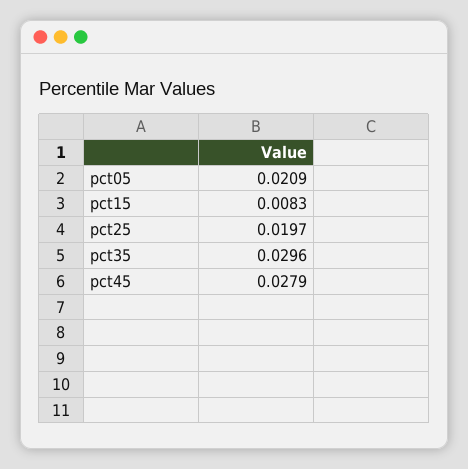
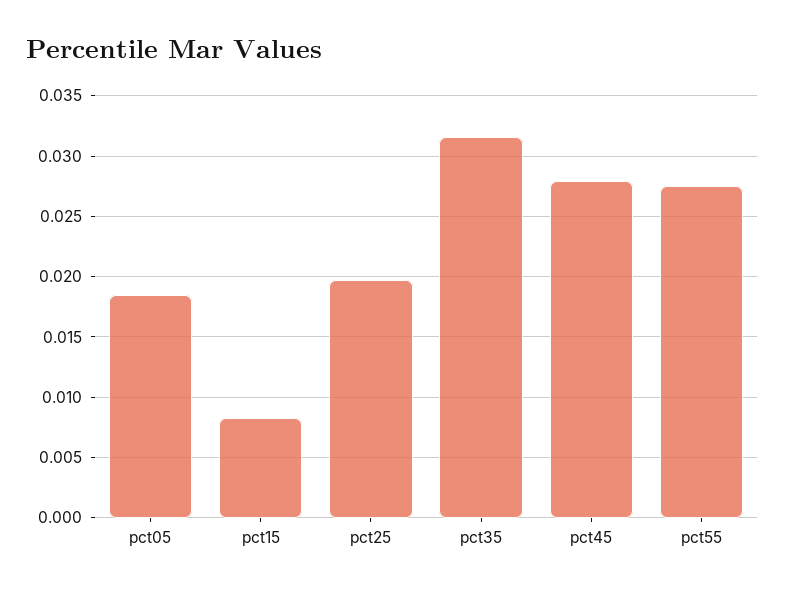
pct05: 0.0209 -> 0.0185
pct35: 0.0296 -> 0.0315
pct55: none -> 0.0275

